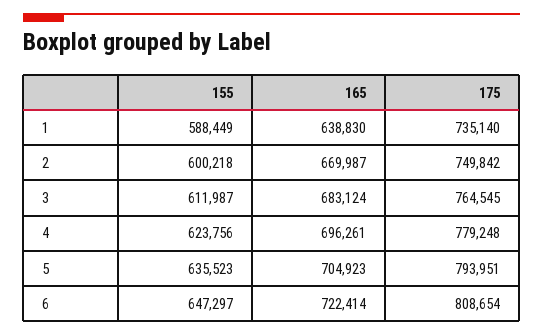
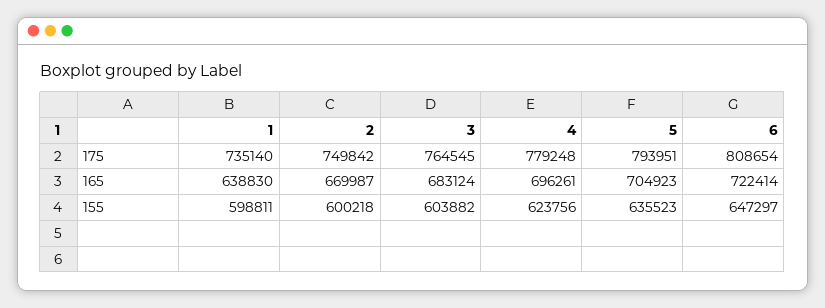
155, 1: 588449 -> 598811
155, 3: 611987 -> 603882

